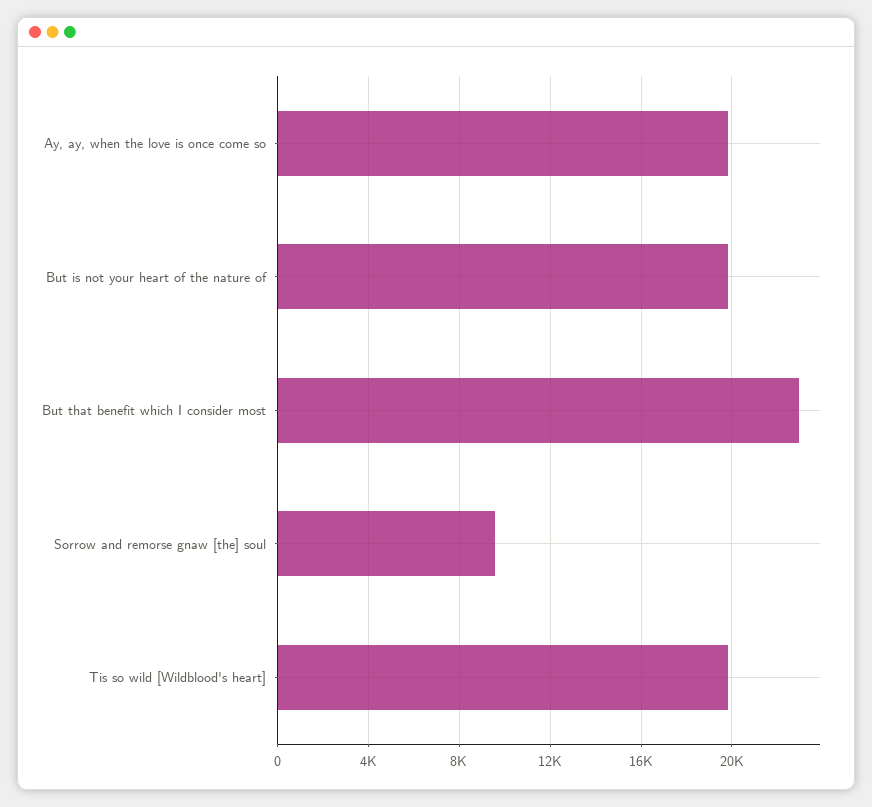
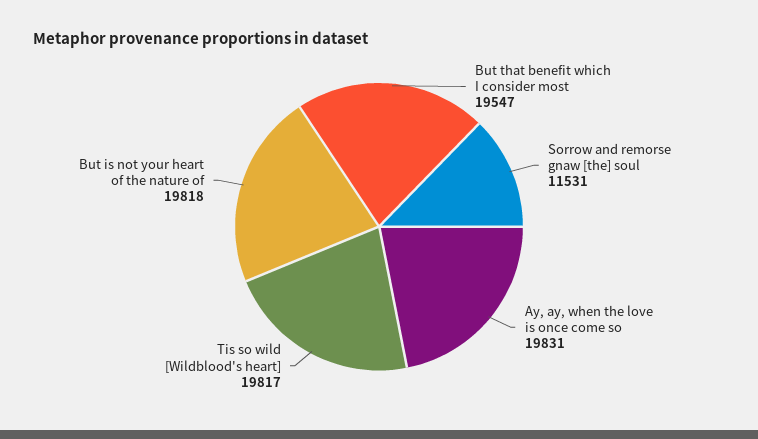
But that benefit which I consider most: 23000 -> 19547
Sorrow and remorse gnaw [the] soul: 9500 -> 11531

